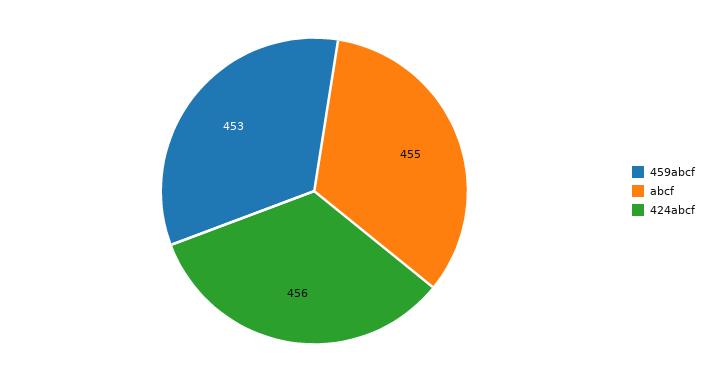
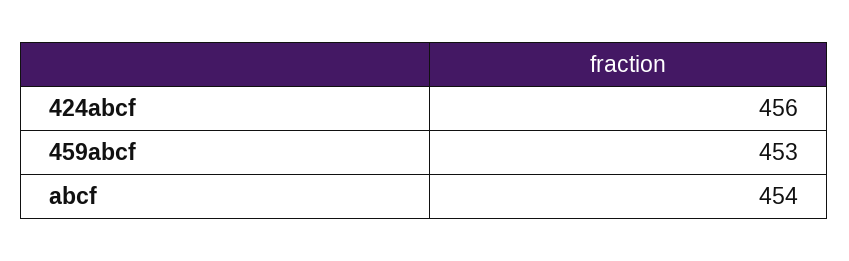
abcf: 455 -> 454

